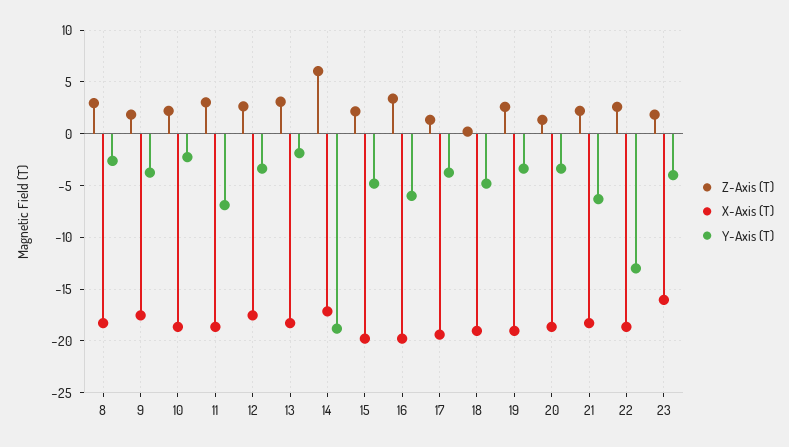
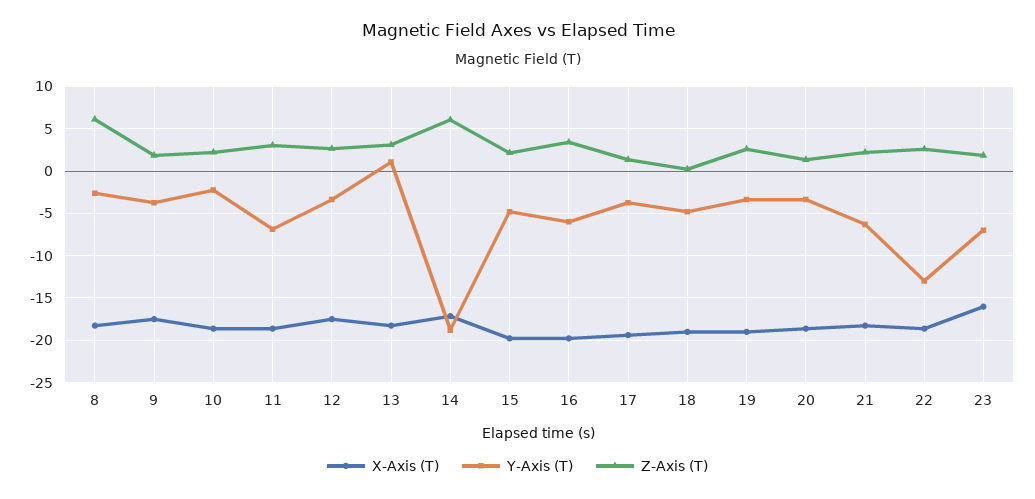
Z-Axis (T), 8: 3 -> 6
Y-Axis (T), 13: -2 -> 1
Y-Axis (T), 23: -4 -> -7

